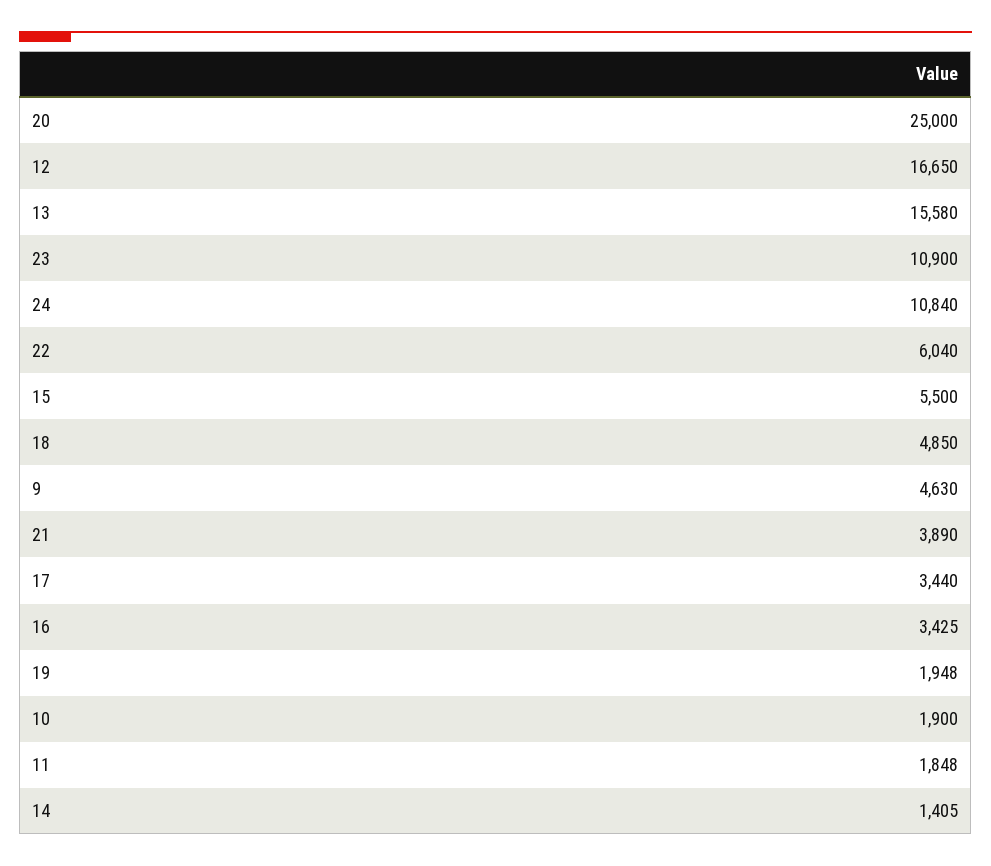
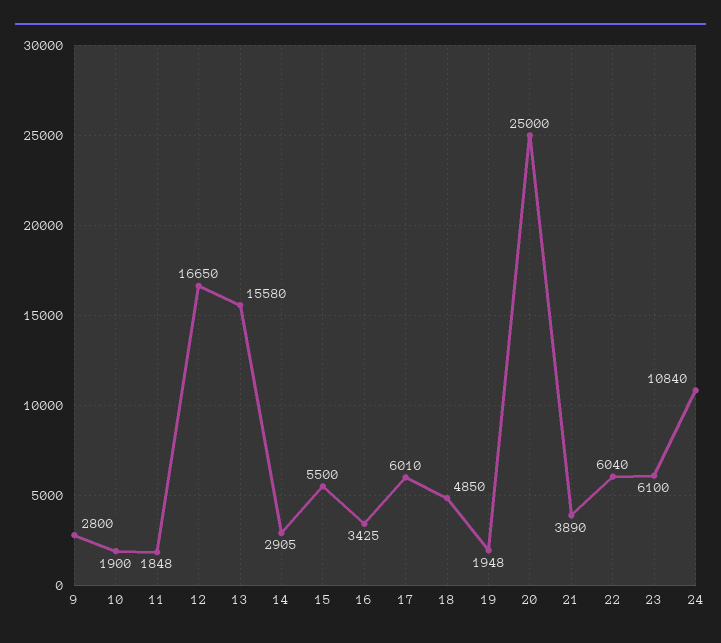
23: 10900 -> 6100
9: 4630 -> 2800
17: 3440 -> 6010
14: 1405 -> 2905

